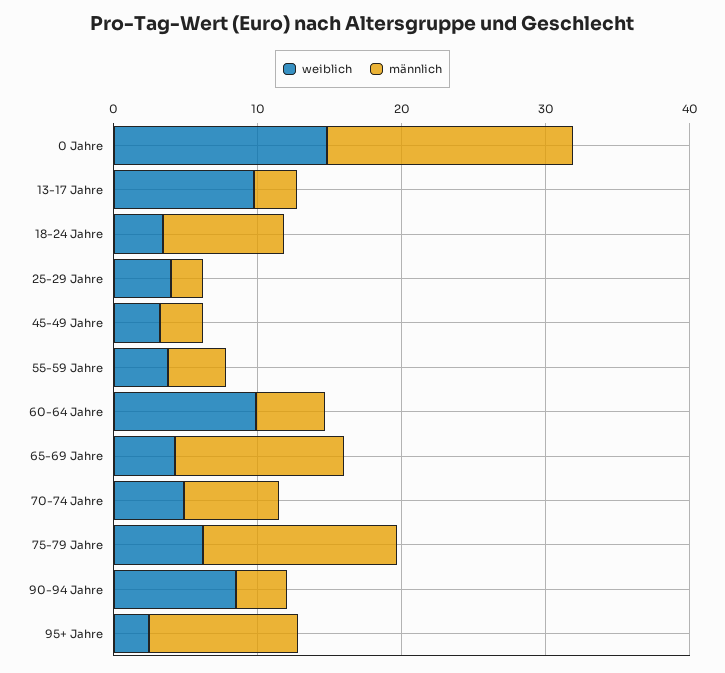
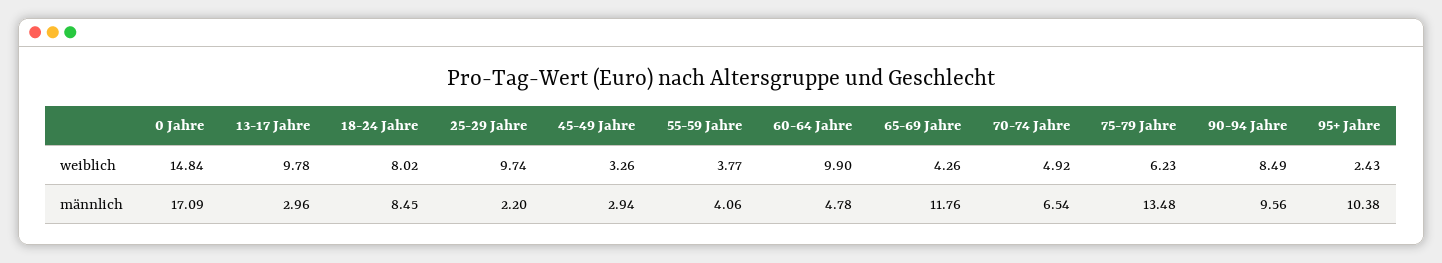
weiblich, 18-24 Jahre: 4 -> 8.02
weiblich, 25-29 Jahre: 4 -> 9.74
männlich, 90-94 Jahre: 4 -> 9.56

